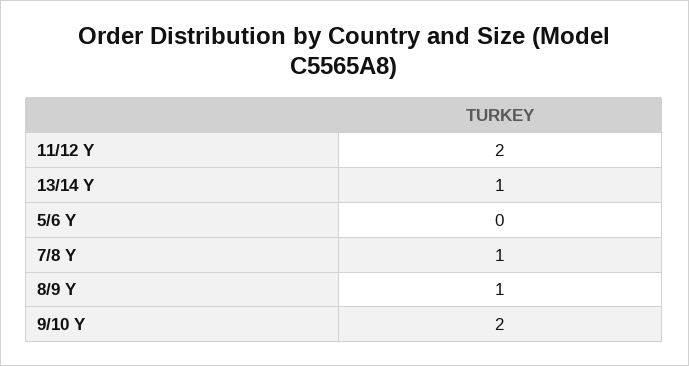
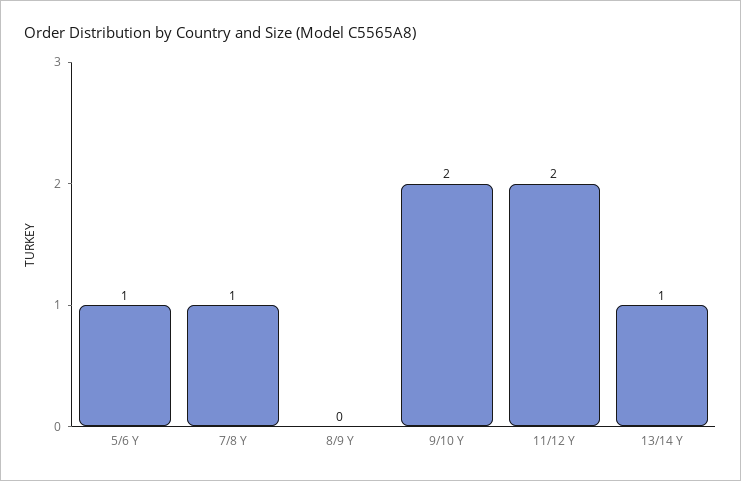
5/6 Y: 0 -> 1
8/9 Y: 1 -> 0

